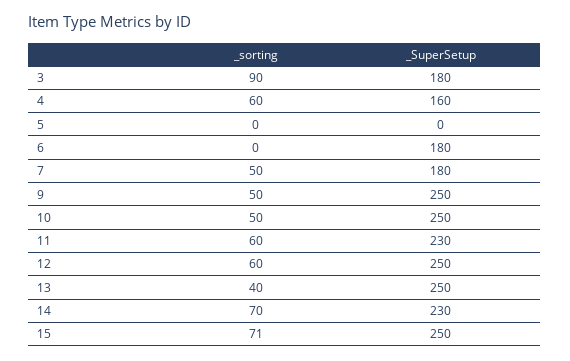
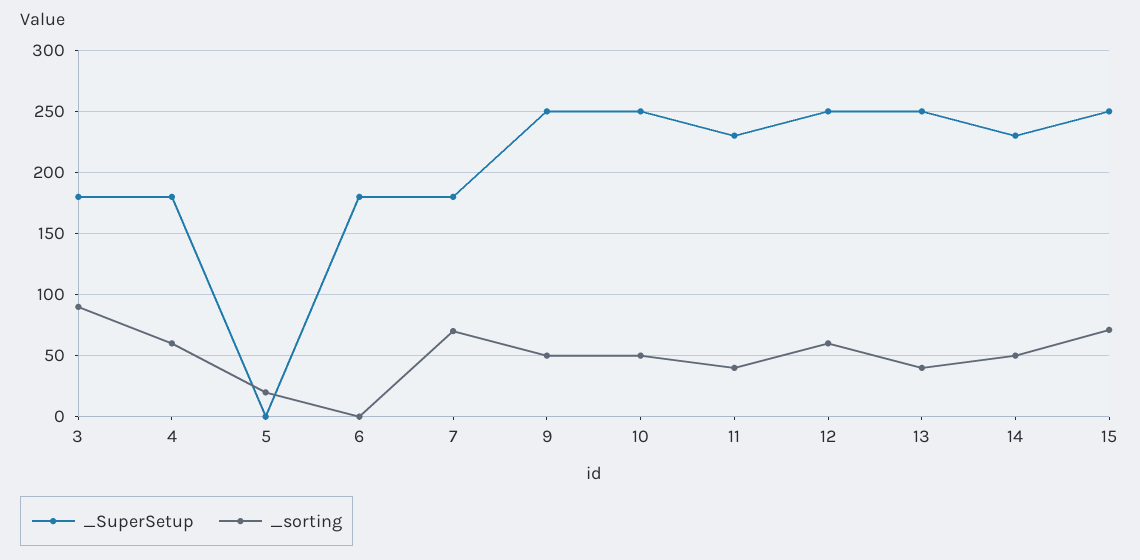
_SuperSetup, 4: 160 -> 180
_sorting, 5: 0 -> 20
_sorting, 7: 50 -> 70
_sorting, 11: 60 -> 40
_sorting, 14: 70 -> 50

